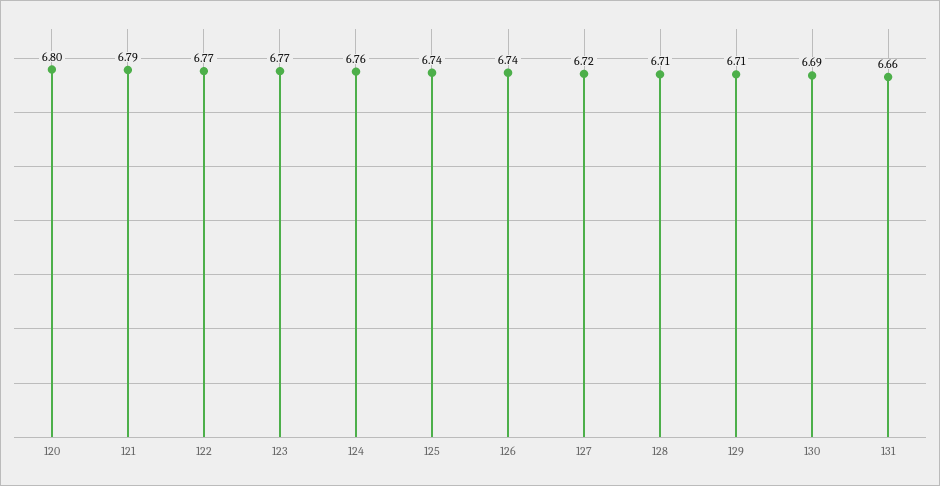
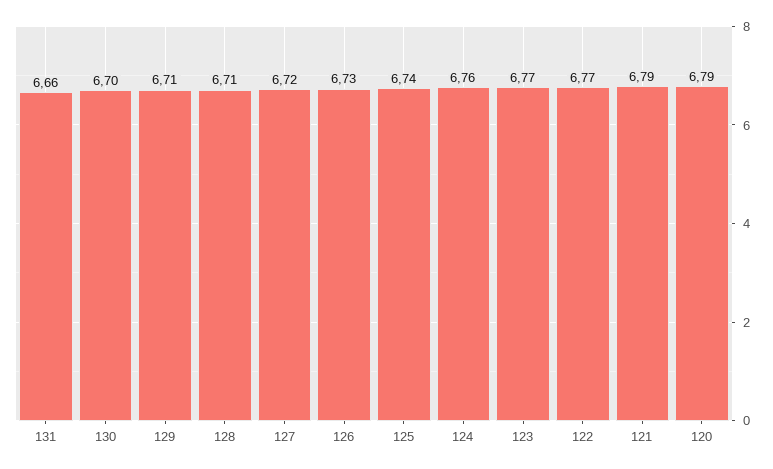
120: 6.8 -> 6.79
126: 6.74 -> 6.73
130: 6.69 -> 6.7

